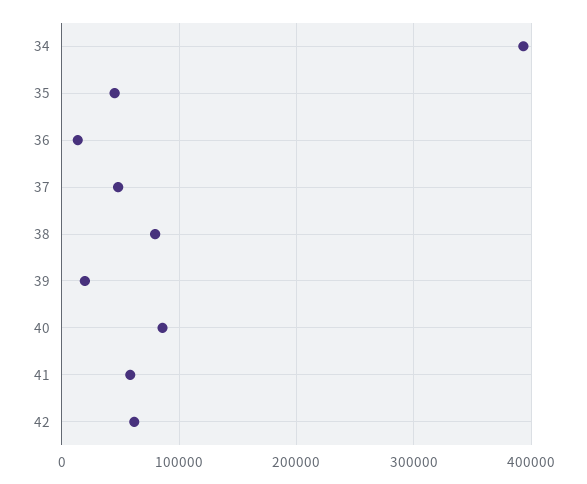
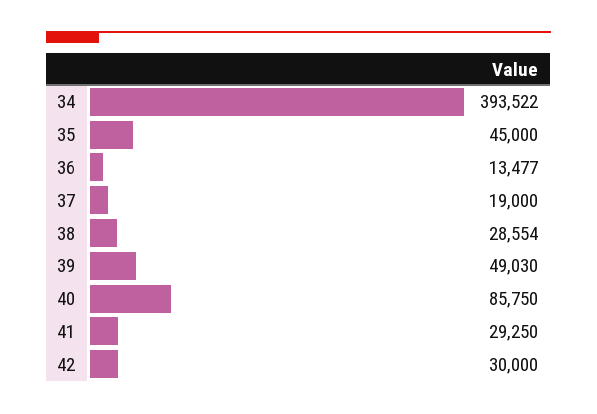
37: 50000 -> 19000
38: 80000 -> 28554
39: 20000 -> 49030
41: 60000 -> 29250
42: 60000 -> 30000

